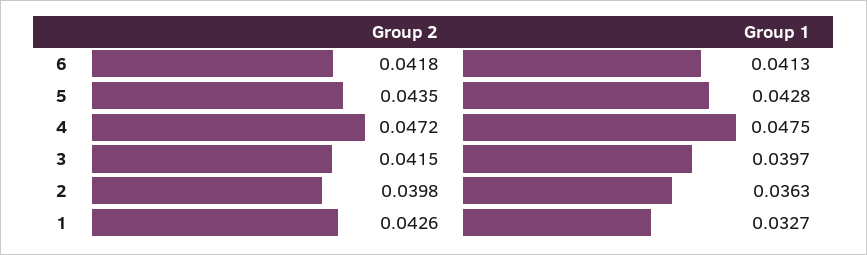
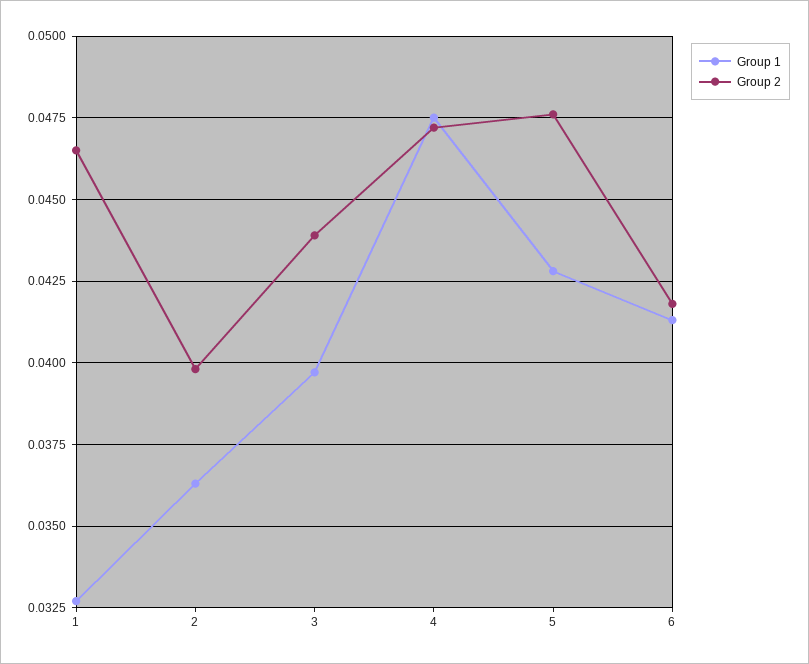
Group 2, 5: 0.0435 -> 0.0475
Group 2, 3: 0.0415 -> 0.044
Group 2, 1: 0.0426 -> 0.0465

